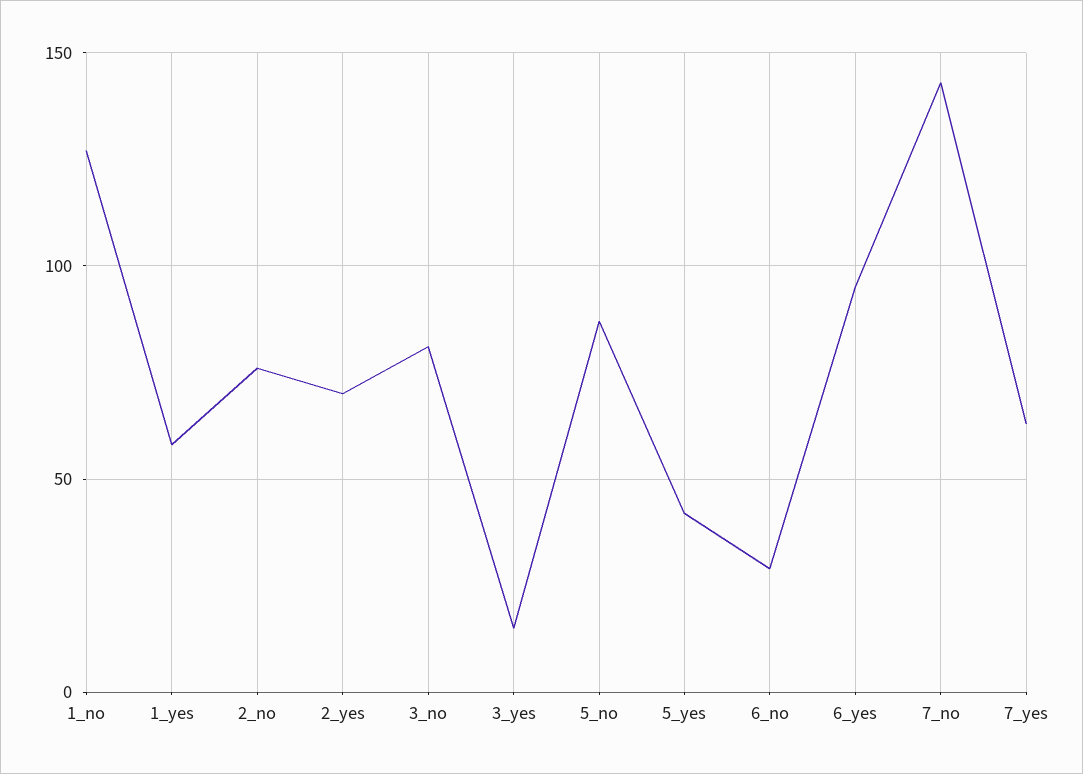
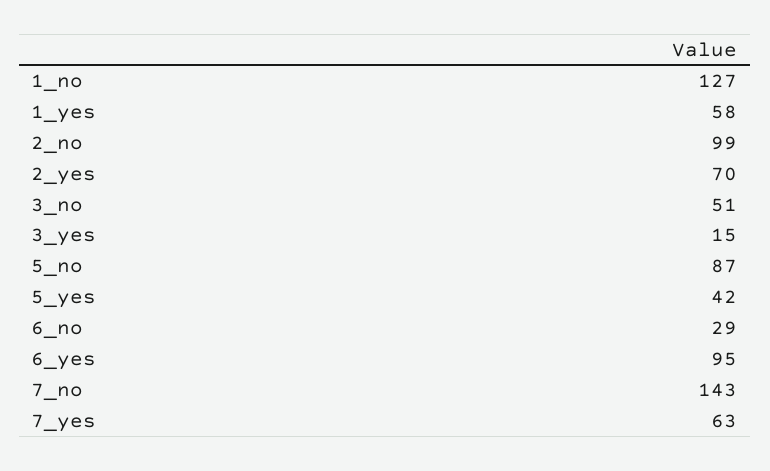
2_no: 75 -> 99
3_no: 80 -> 51

